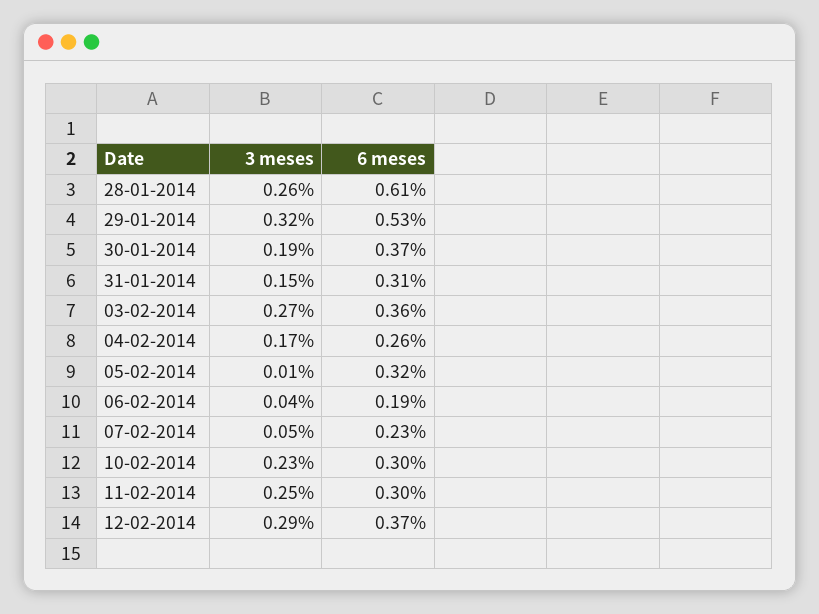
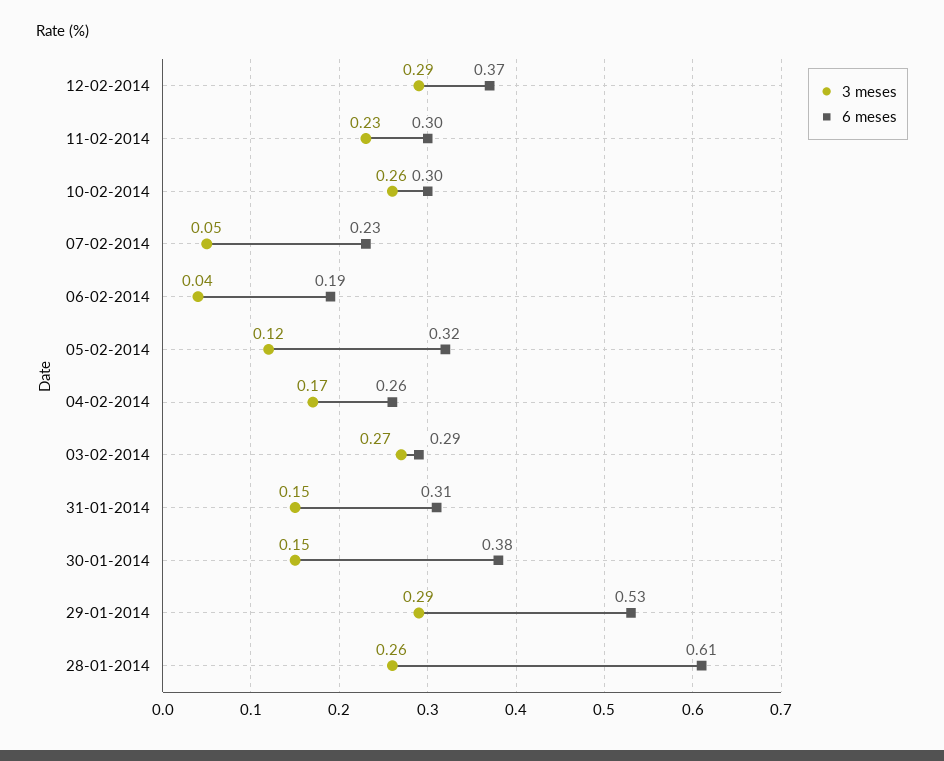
3 meses, 29-01-2014: 0.32 -> 0.29
3 meses, 30-01-2014: 0.19 -> 0.15
6 meses, 30-01-2014: 0.37 -> 0.38
6 meses, 03-02-2014: 0.36 -> 0.29
3 meses, 05-02-2014: 0.01 -> 0.12
3 meses, 10-02-2014: 0.23 -> 0.26
3 meses, 11-02-2014: 0.25 -> 0.23

